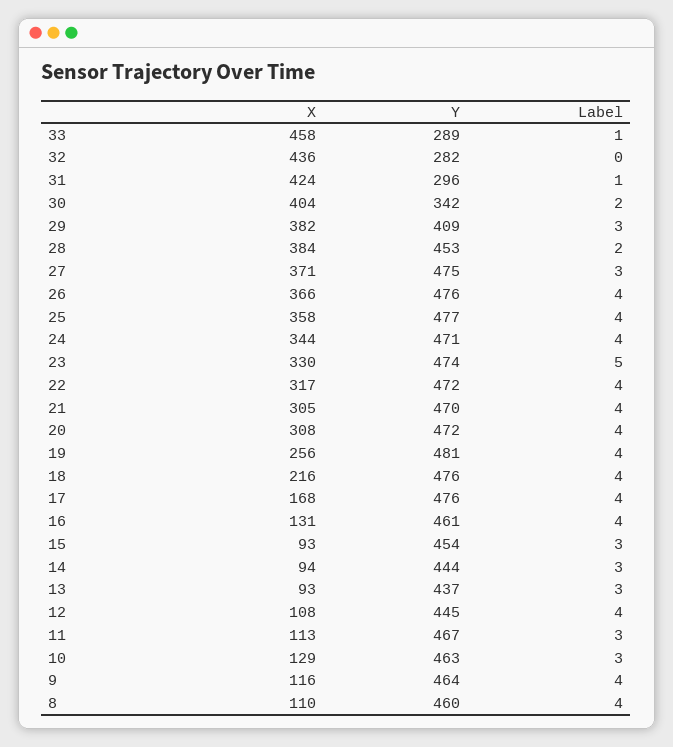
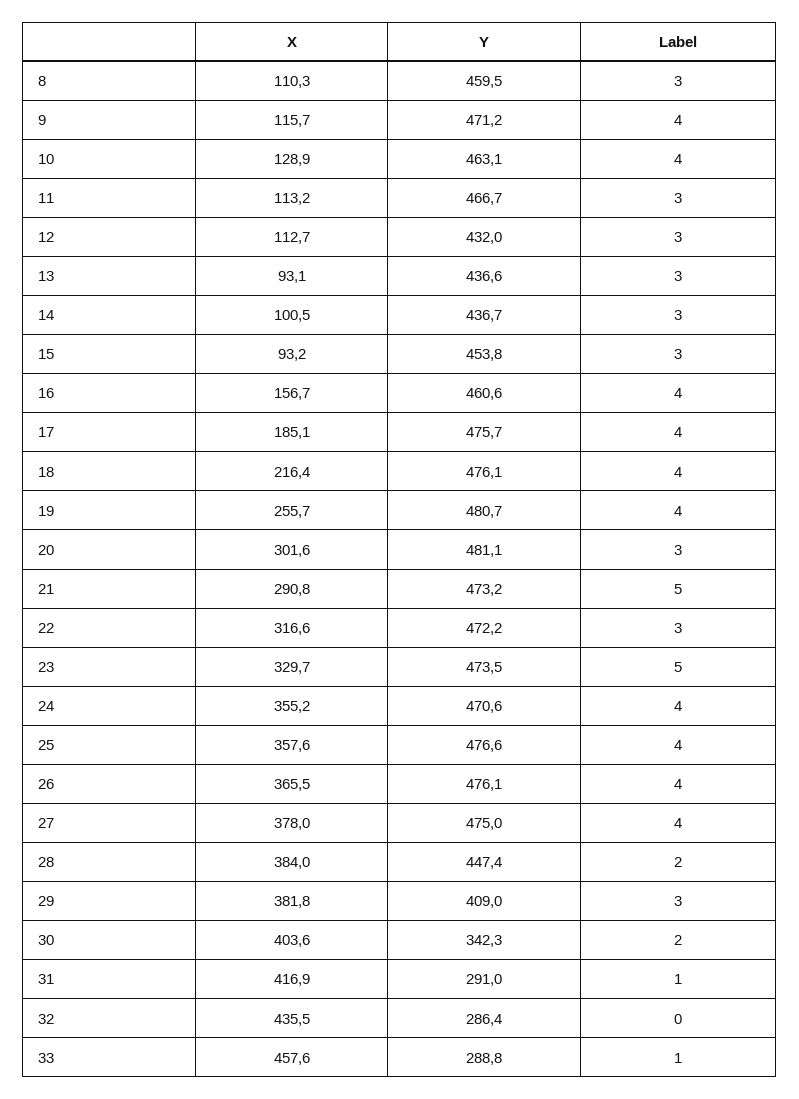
Y, 32: 282 -> 286.4
X, 31: 424 -> 416.9
Y, 31: 296 -> 291
Y, 28: 453 -> 447.4
X, 27: 371 -> 378
Label, 27: 3 -> 4
X, 24: 344 -> 355.2
Label, 22: 4 -> 3
X, 21: 305 -> 290.8
Y, 21: 470 -> 473.2
Label, 21: 4 -> 5
X, 20: 308 -> 301.6
Y, 20: 472 -> 481.1
Label, 20: 4 -> 3
X, 17: 168 -> 185.1
X, 16: 131 -> 156.7
X, 14: 94 -> 100.5
Y, 14: 444 -> 436.7
X, 12: 108 -> 112.7
Y, 12: 445 -> 432
Label, 12: 4 -> 3
Label, 10: 3 -> 4
Y, 9: 464 -> 471.2
Label, 8: 4 -> 3

